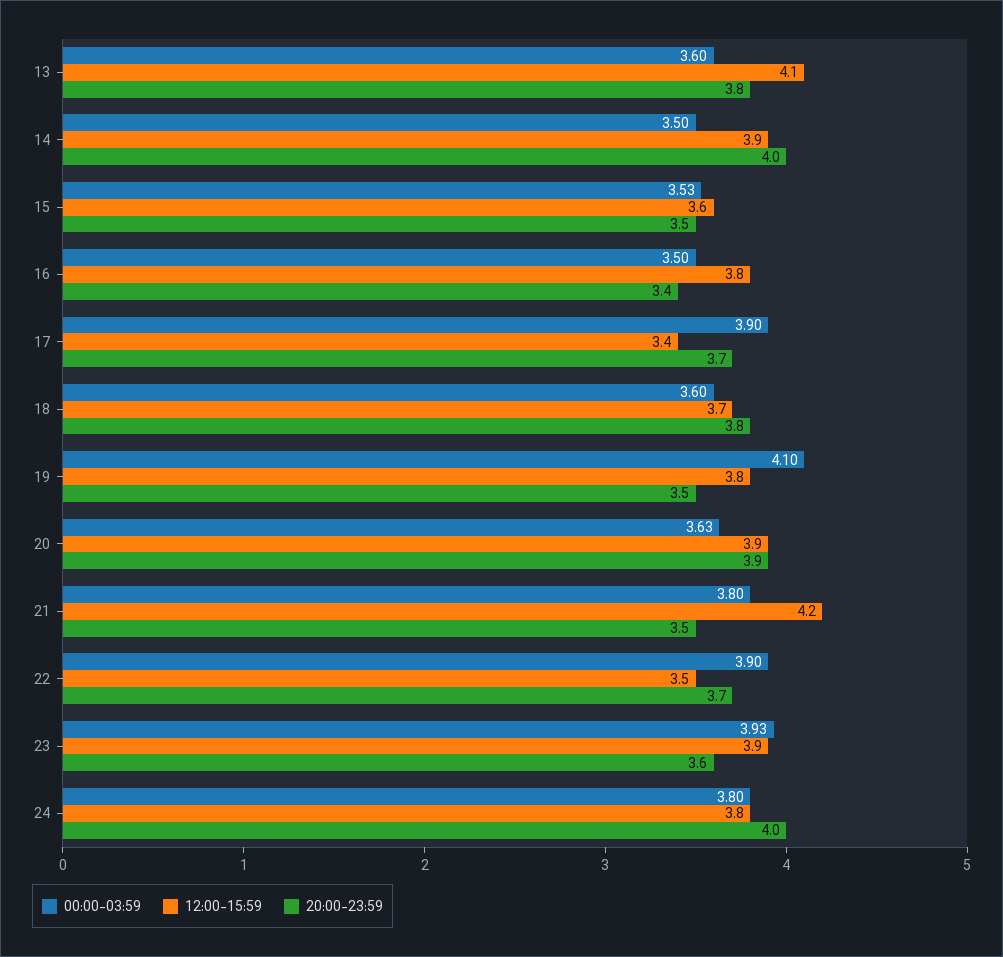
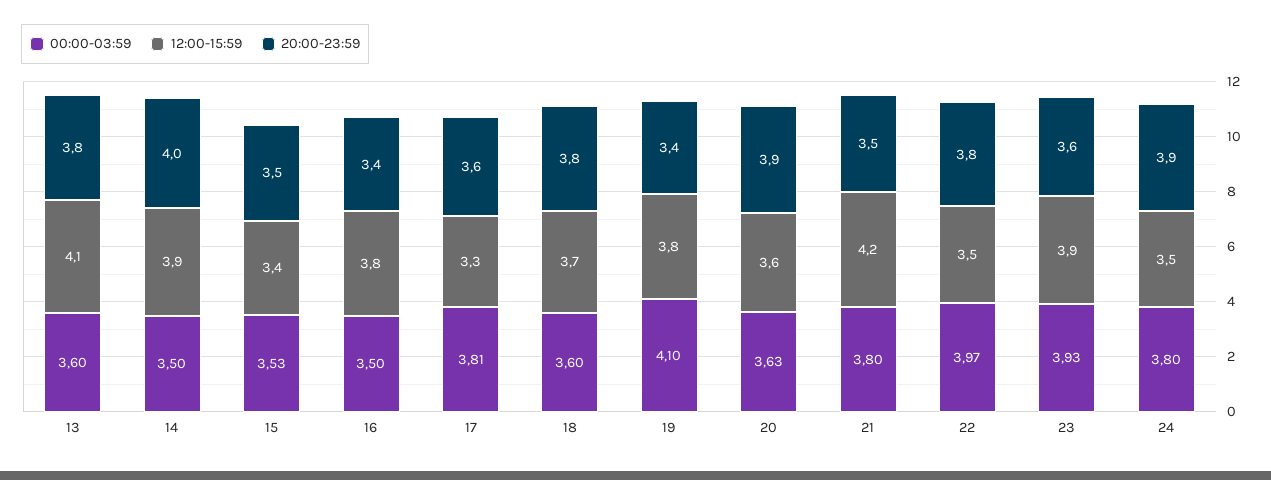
12:00-15:59, 15: 3.6 -> 3.4
00:00-03:59, 17: 3.9 -> 3.81
12:00-15:59, 17: 3.4 -> 3.3
20:00-23:59, 17: 3.7 -> 3.6
20:00-23:59, 19: 3.5 -> 3.4
12:00-15:59, 20: 3.9 -> 3.6
00:00-03:59, 22: 3.9 -> 3.97
20:00-23:59, 22: 3.7 -> 3.8
12:00-15:59, 24: 3.8 -> 3.5
20:00-23:59, 24: 4 -> 3.9

